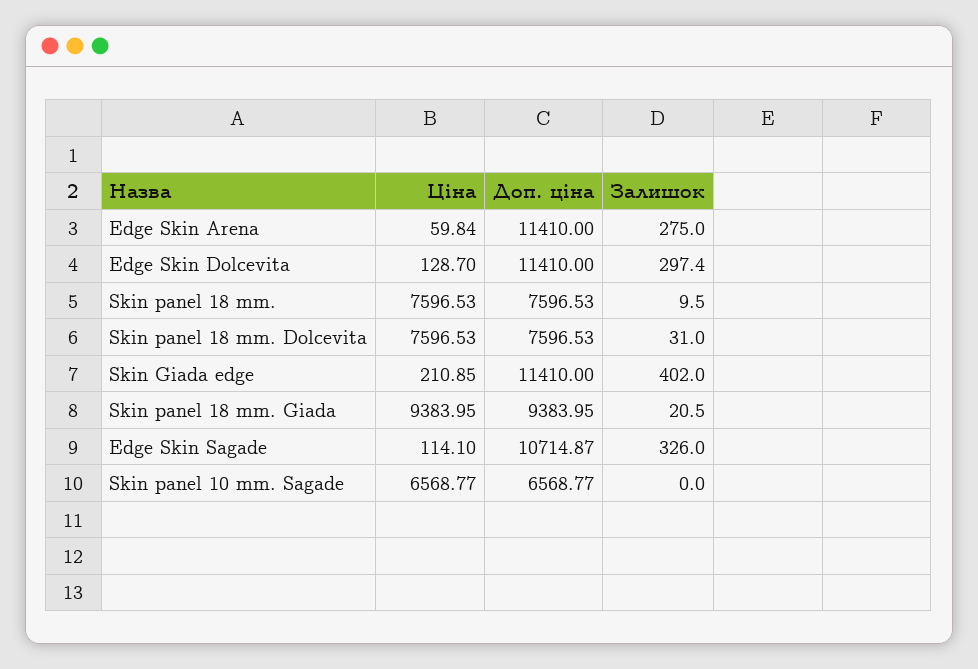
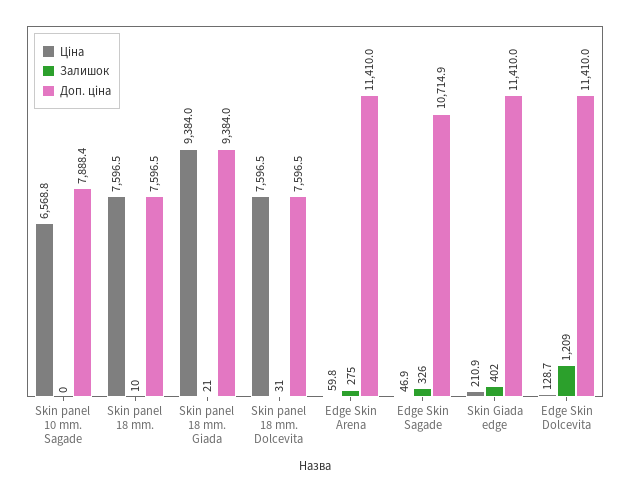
Залишок, Edge Skin Dolcevita: 297.4 -> 1209
Ціна, Edge Skin Sagade: 114.1 -> 46.9
Доп. ціна, Skin panel 10 mm. Sagade: 6568.77 -> 7888.4

